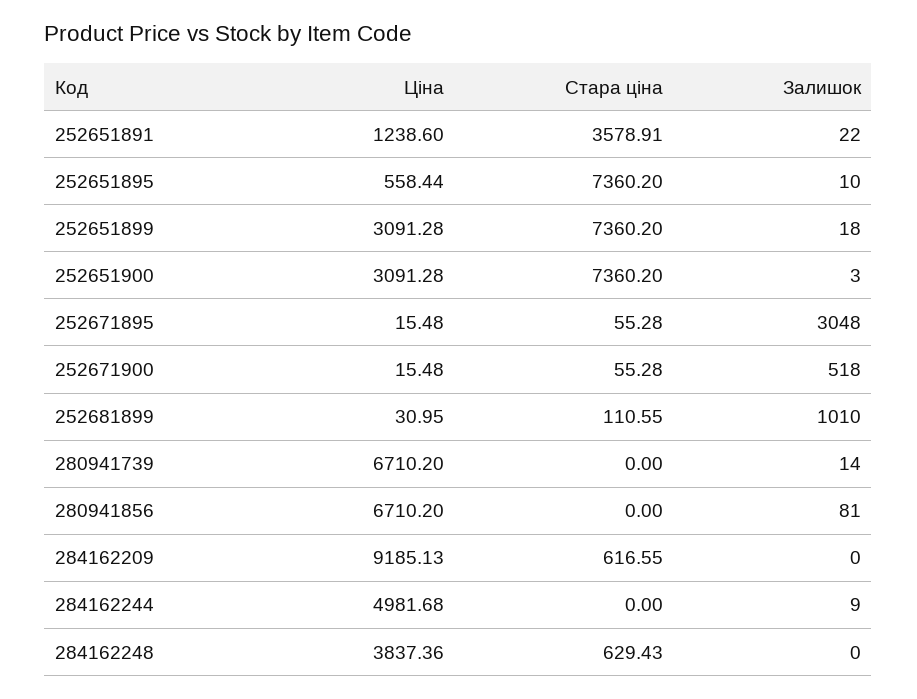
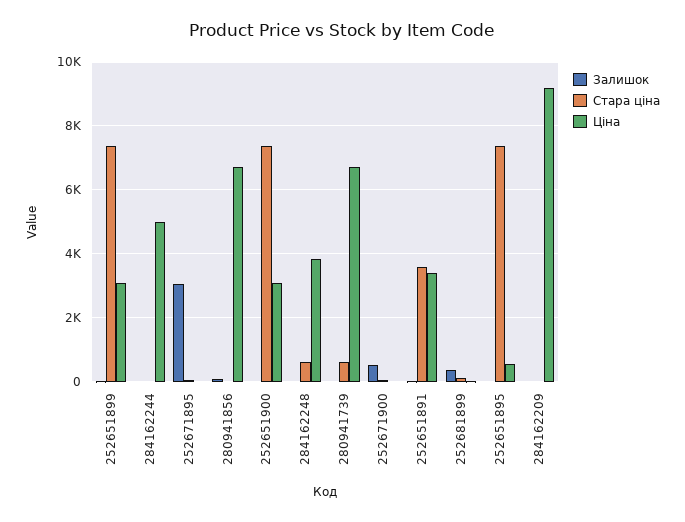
Ціна, 252651891: 1238.6 -> 3400
Залишок, 252681899: 1010 -> 400
Стара ціна, 280941739: 0 -> 600
Стара ціна, 284162209: 616.55 -> 0

